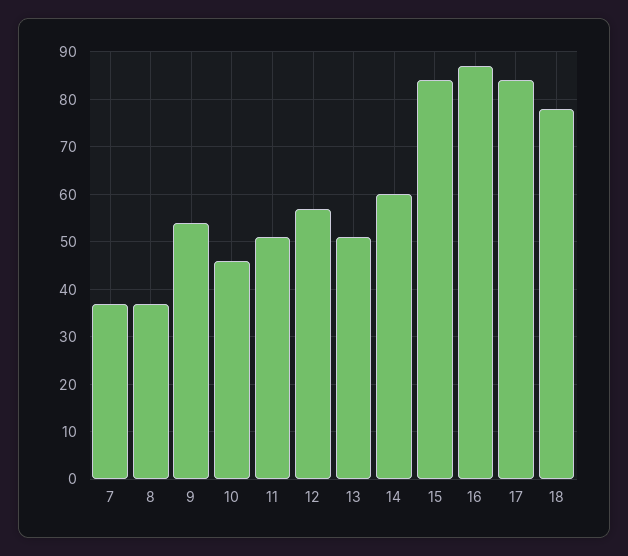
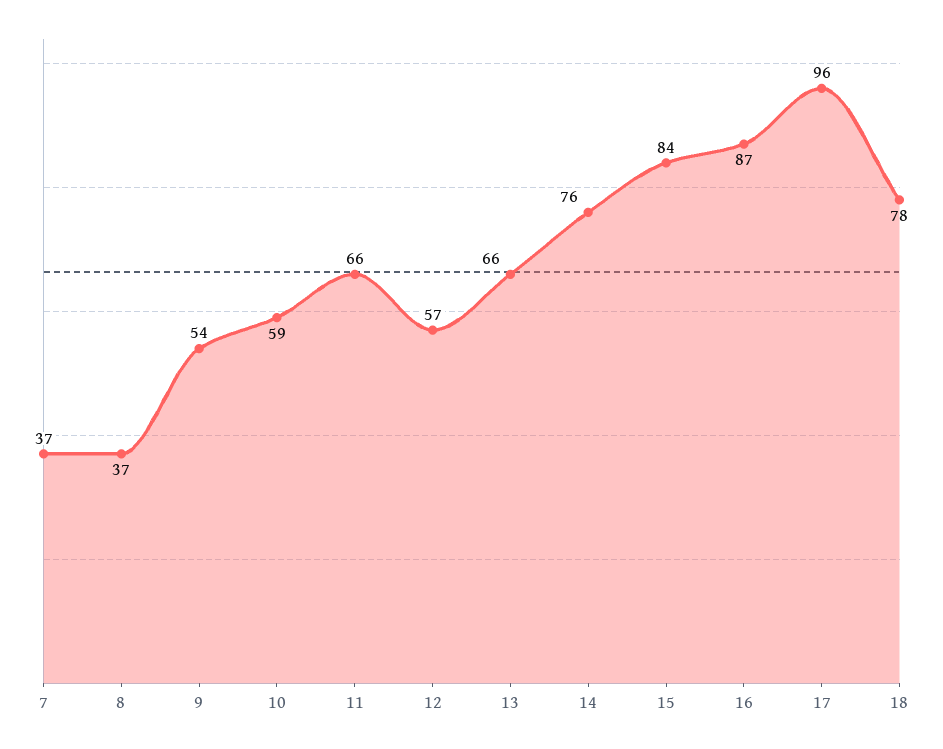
10: 45 -> 59
11: 50 -> 66
13: 50 -> 66
14: 60 -> 76
17: 85 -> 96

